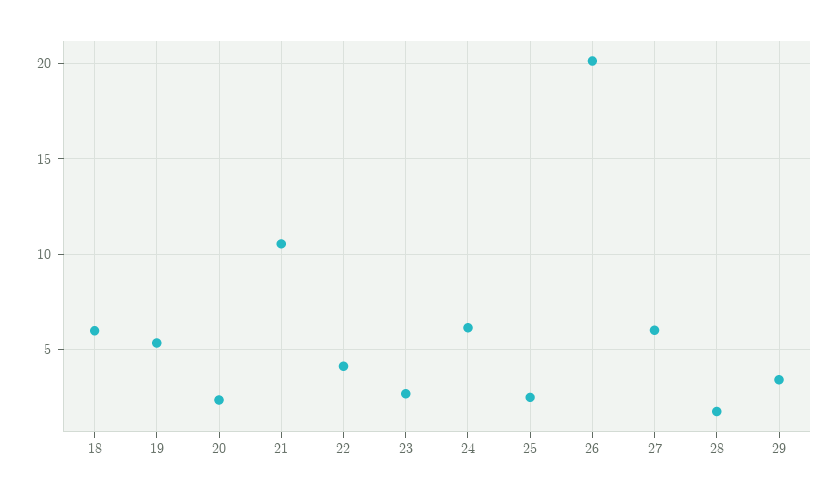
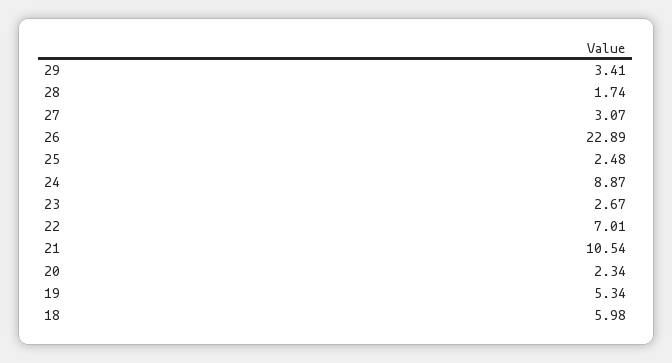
22: 4 -> 7.01
24: 6 -> 8.87
26: 20 -> 22.89
27: 6 -> 3.07

